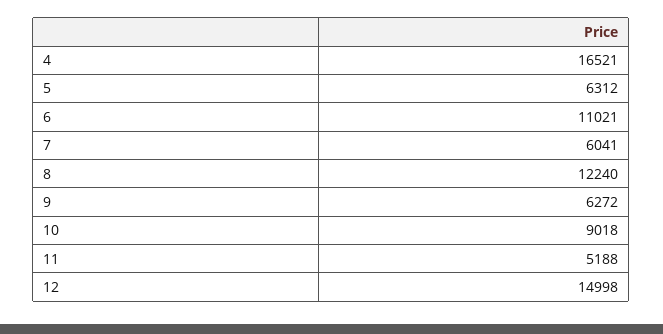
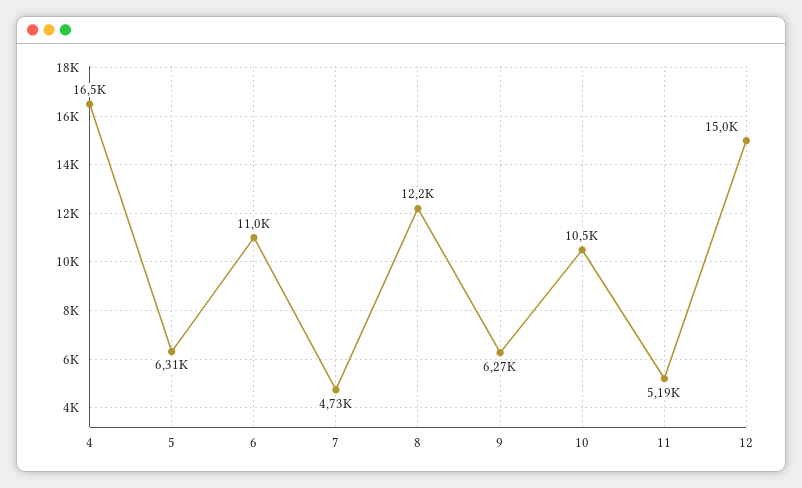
7: 6041 -> 4730
10: 9018 -> 10500

